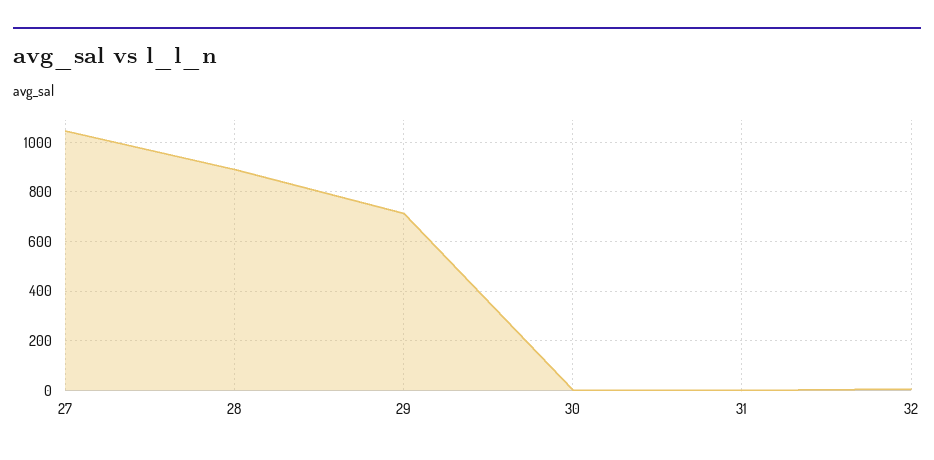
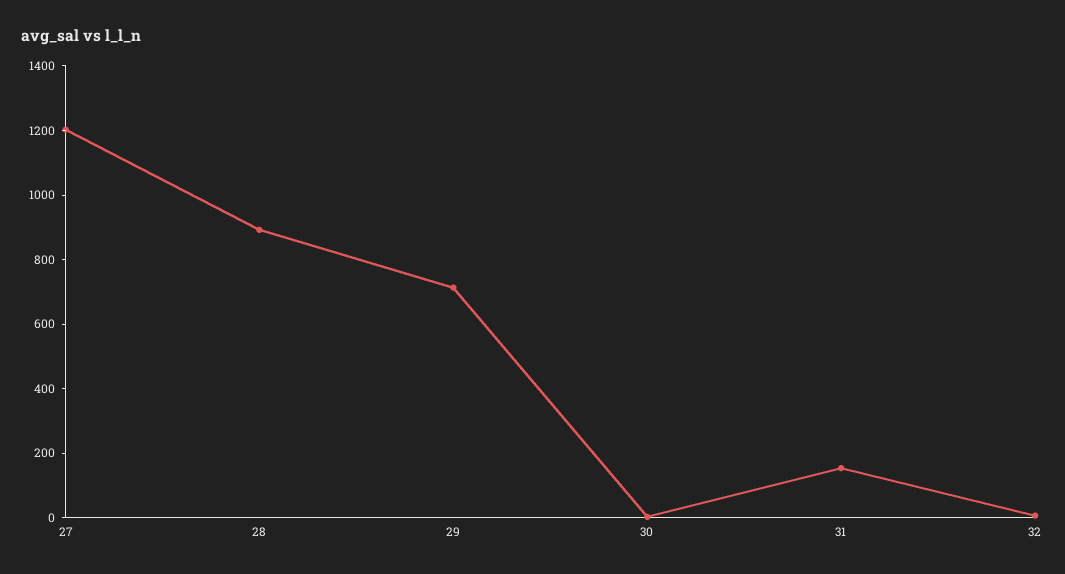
27: 1050 -> 1200
31: 0 -> 150

